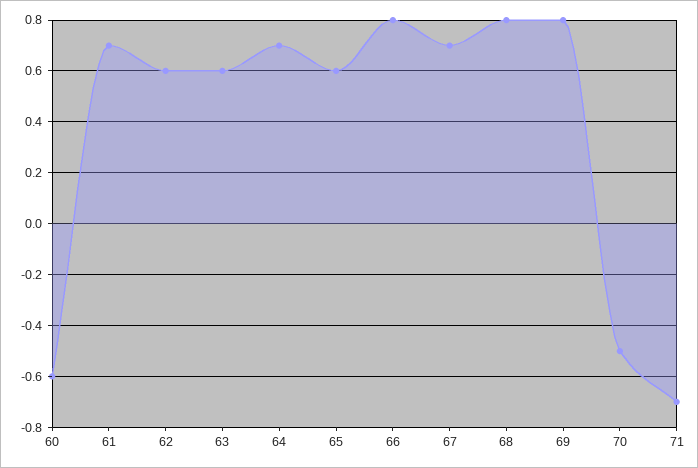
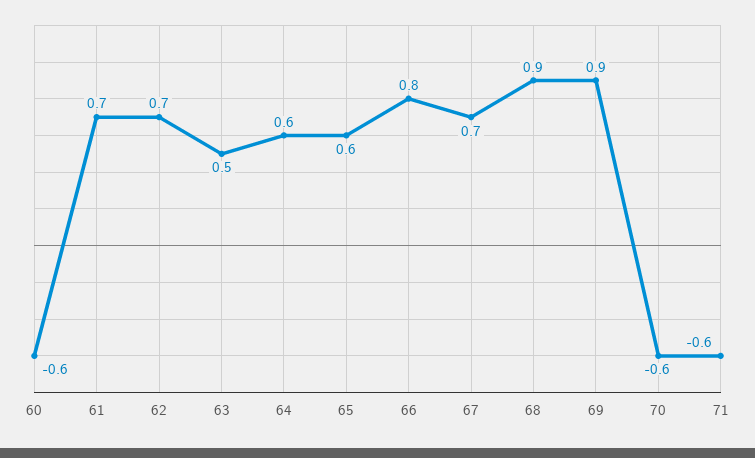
62: 0.6 -> 0.7
63: 0.6 -> 0.5
64: 0.7 -> 0.6
68: 0.8 -> 0.9
69: 0.8 -> 0.9
70: -0.5 -> -0.6
71: -0.7 -> -0.6

